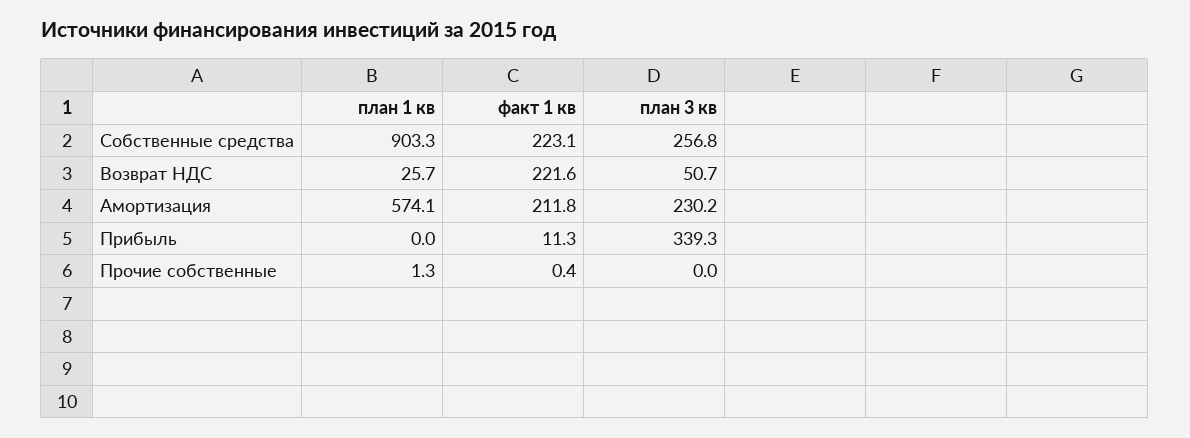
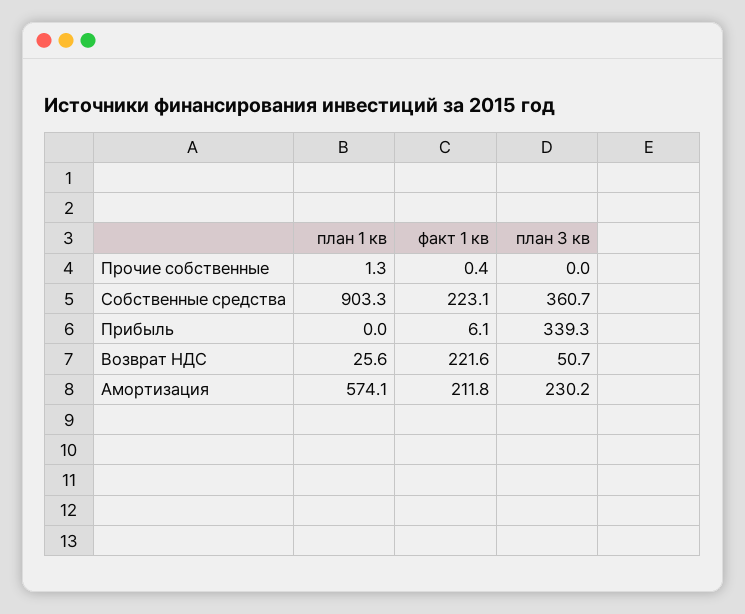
план 3 кв, Собственные средства: 256.8 -> 360.7
план 1 кв, Возврат НДС: 25.7 -> 25.6
факт 1 кв, Прибыль: 11.3 -> 6.1

